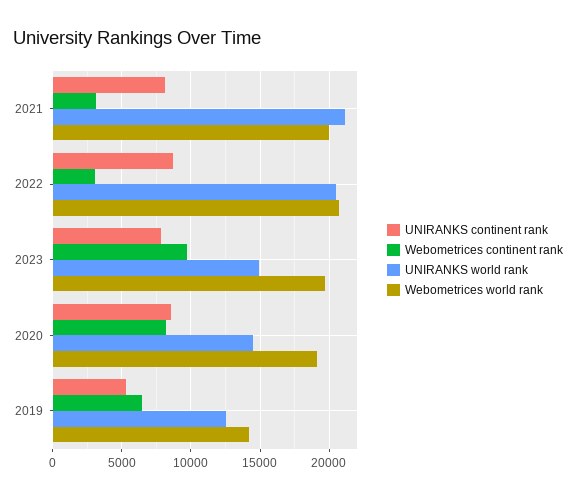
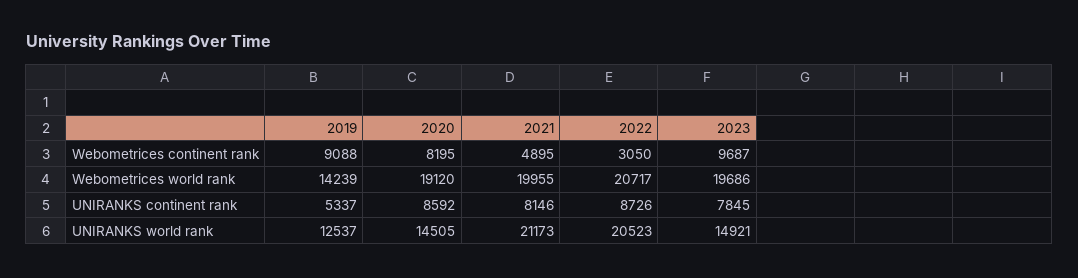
Webometrices continent rank, 2021: 3000 -> 4895
Webometrices continent rank, 2019: 6500 -> 9088

